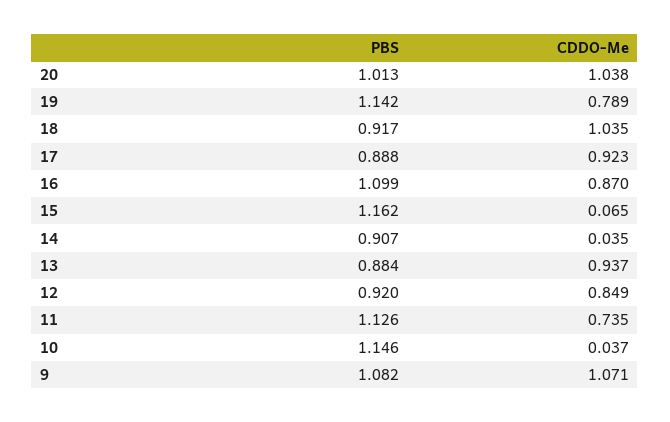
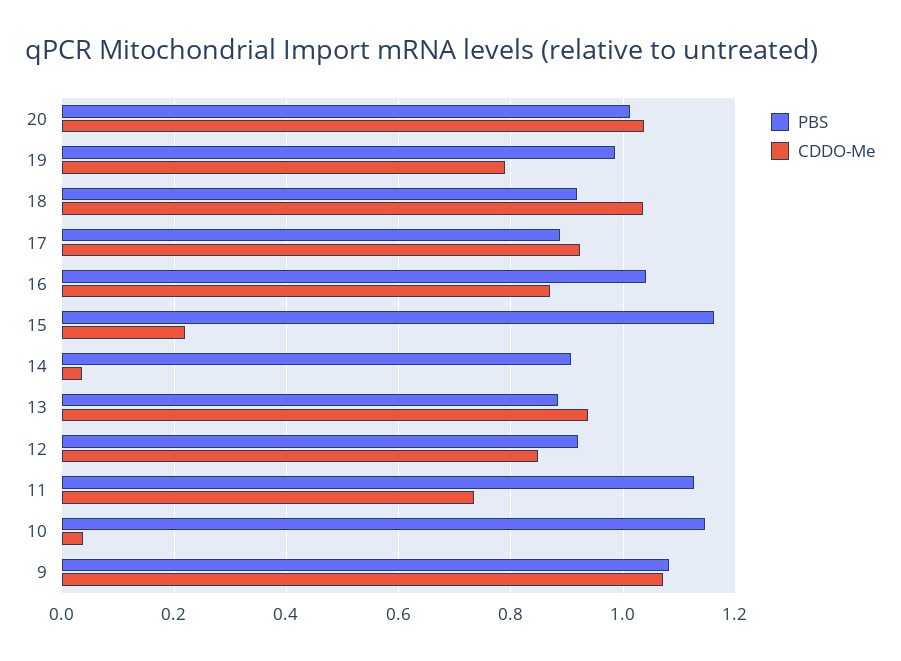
PBS, 19: 1.142 -> 0.98
PBS, 16: 1.099 -> 1.04
CDDO-Me, 15: 0.065 -> 0.22

